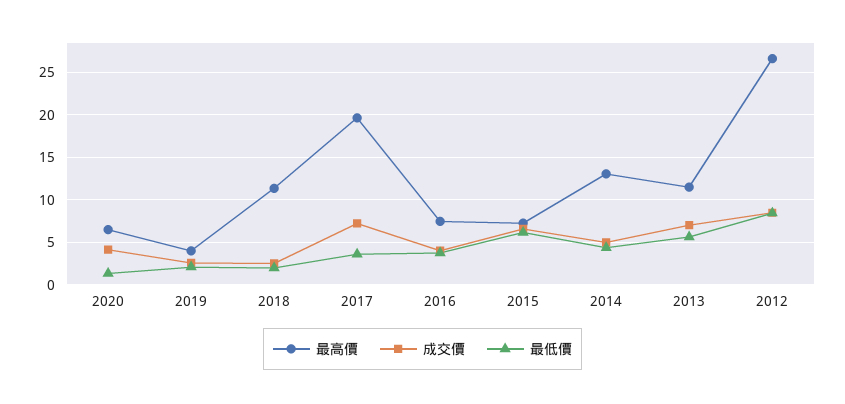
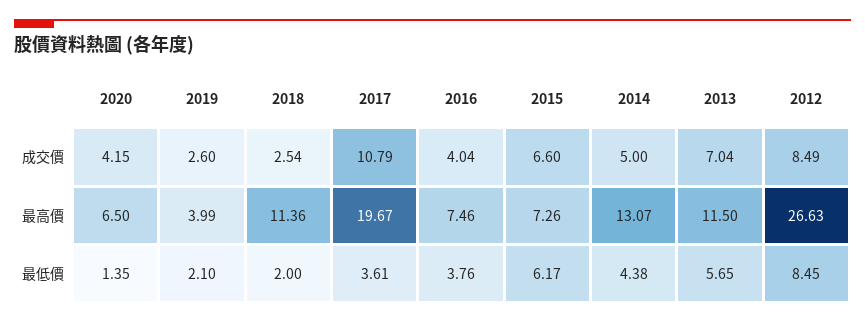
成交價, 2017: 7 -> 10.79

